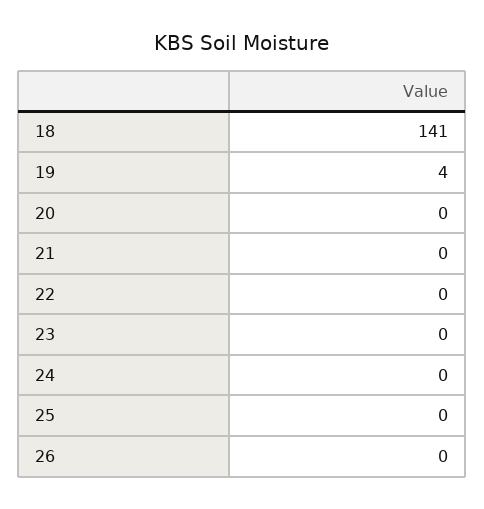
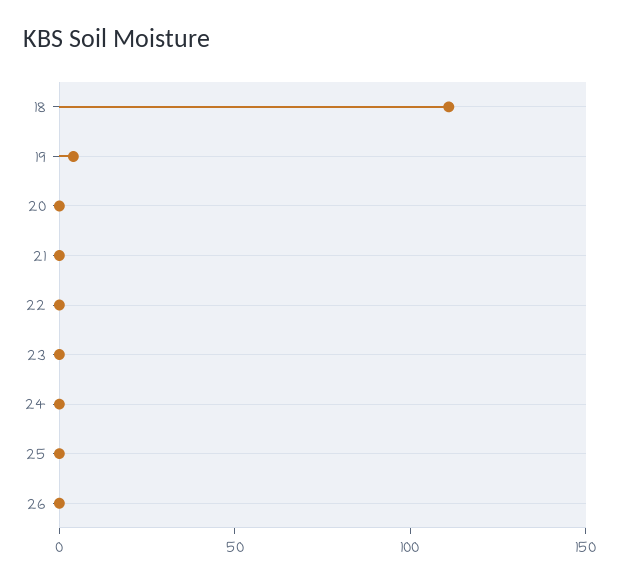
18: 141 -> 110

